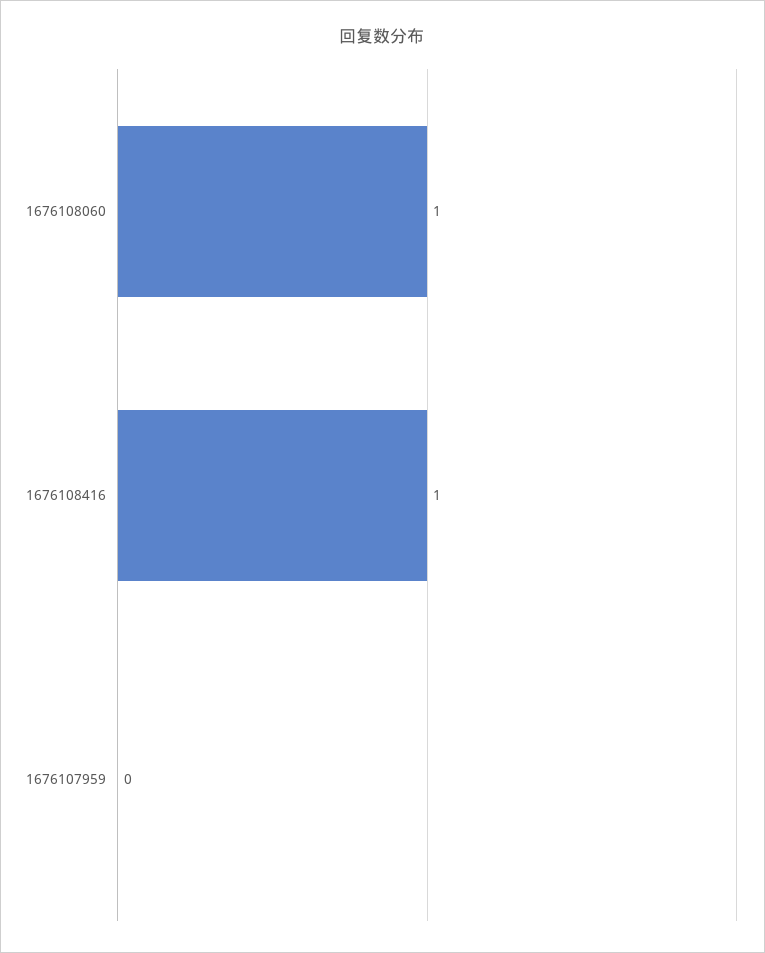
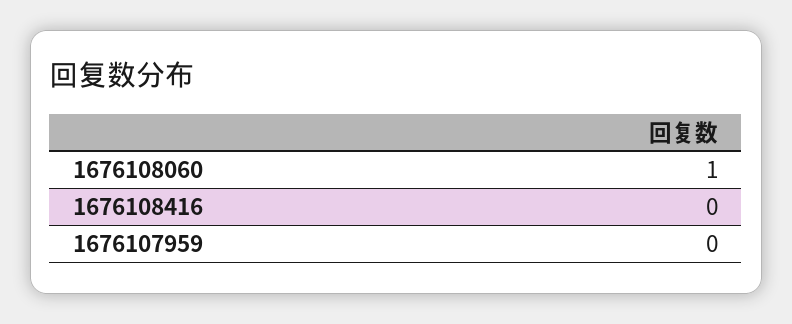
1676108416: 1 -> 0

